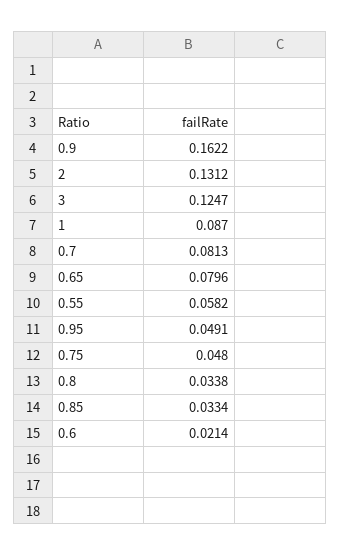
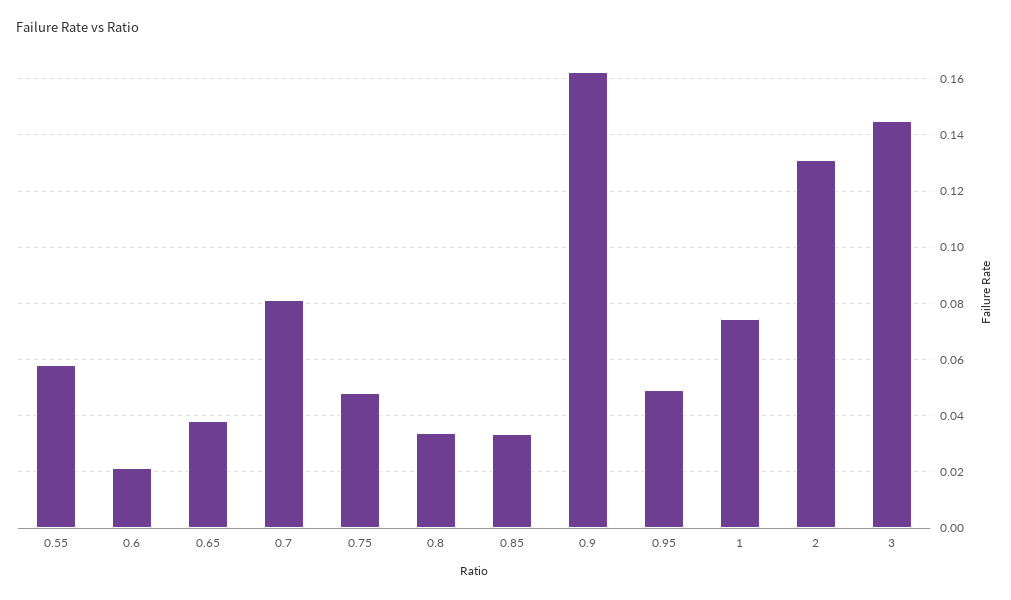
3: 0.1247 -> 0.145
1: 0.087 -> 0.075
0.65: 0.0796 -> 0.0375

